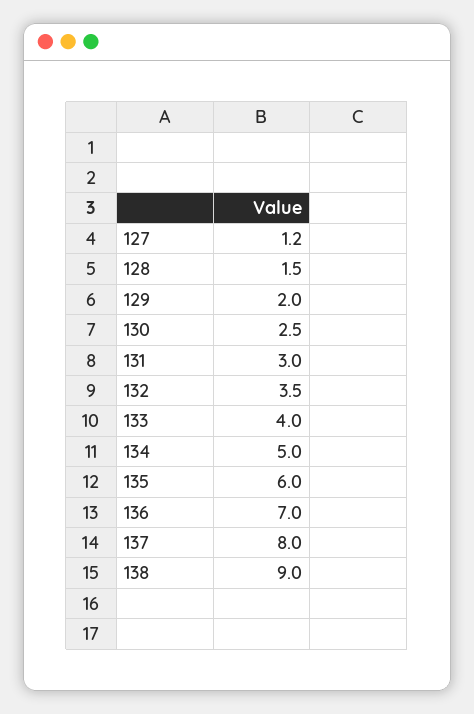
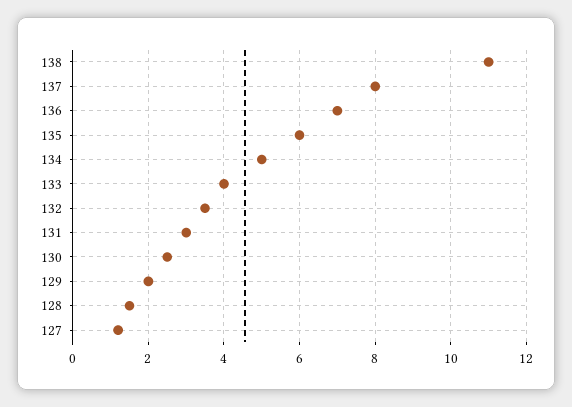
138: 9 -> 11

